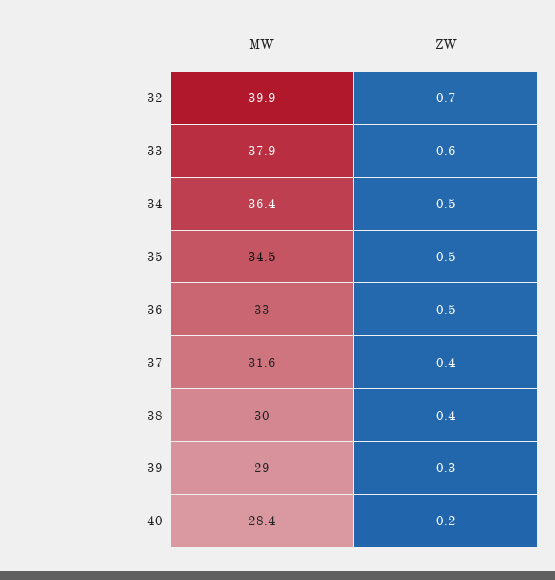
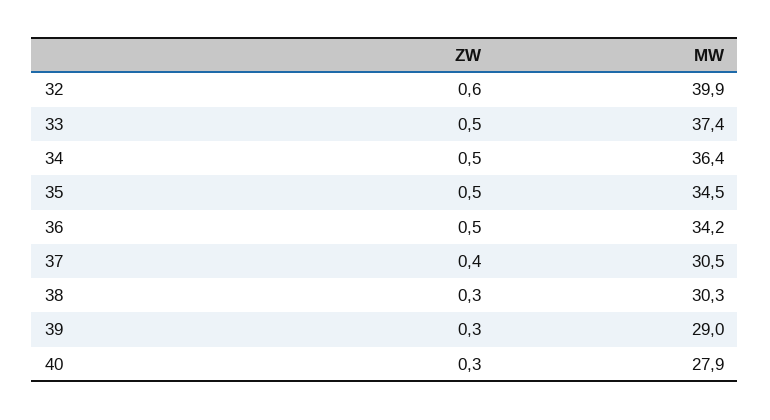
ZW, 32: 0.7 -> 0.6
MW, 33: 37.9 -> 37.4
ZW, 33: 0.6 -> 0.5
MW, 36: 33 -> 34.2
MW, 37: 31.6 -> 30.5
MW, 38: 30 -> 30.3
ZW, 38: 0.4 -> 0.3
MW, 40: 28.4 -> 27.9
ZW, 40: 0.2 -> 0.3

